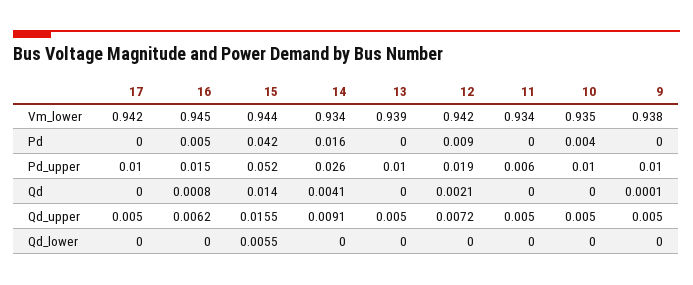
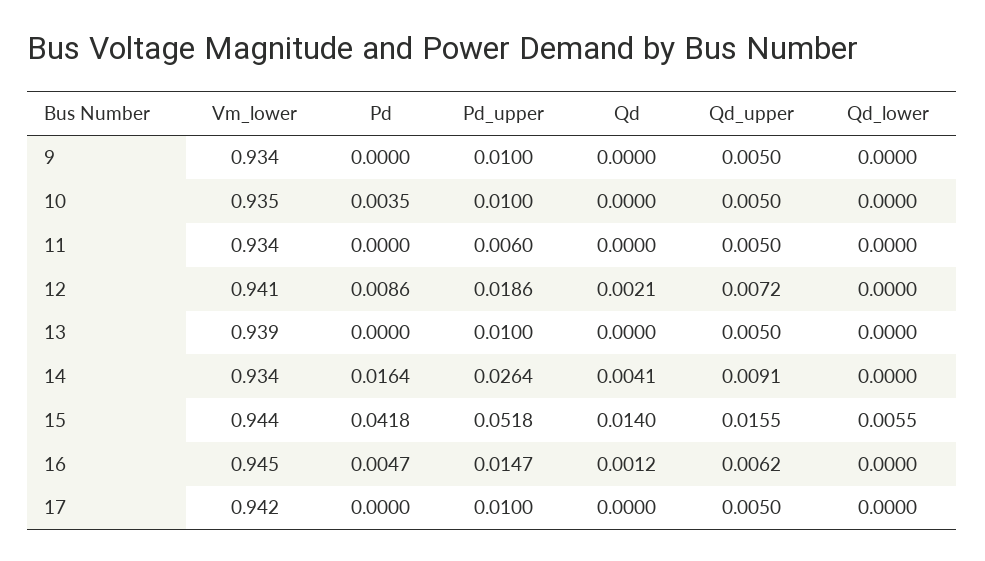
12, Vm_lower: 0.942 -> 0.941
9, Vm_lower: 0.938 -> 0.934
16, Qd: 0.0008 -> 0.0012
9, Qd: 0.0001 -> 0

